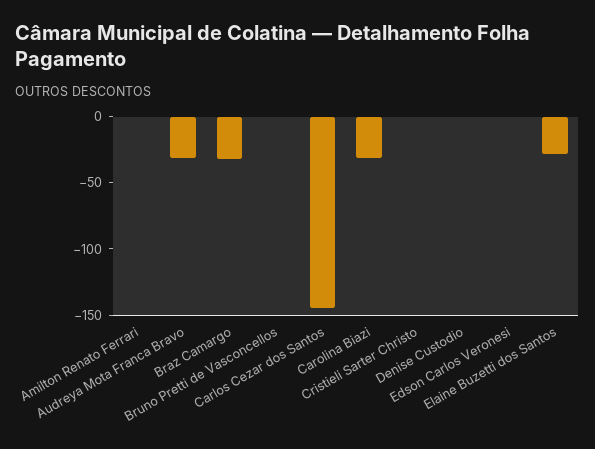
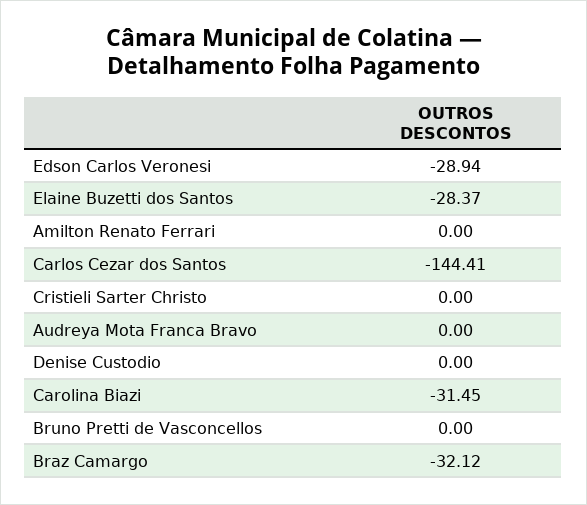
Audreya Mota Franca Bravo: -30 -> 0
Edson Carlos Veronesi: 0 -> -28.94

